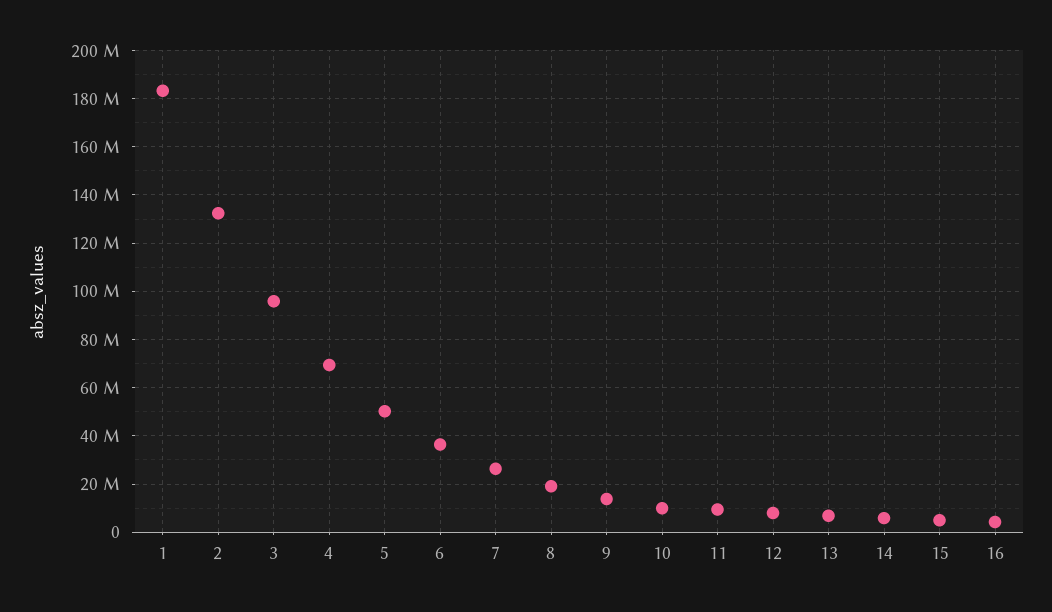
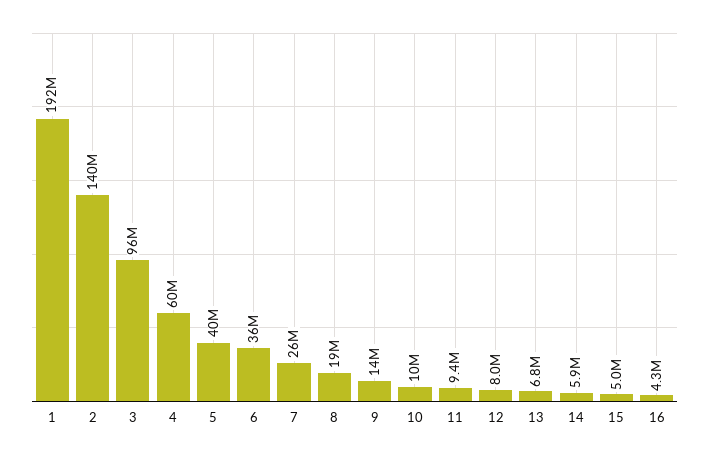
1: 182500000 -> 192000000
2: 132500000 -> 140000000
4: 70000000 -> 60000000
5: 50000000 -> 40000000

